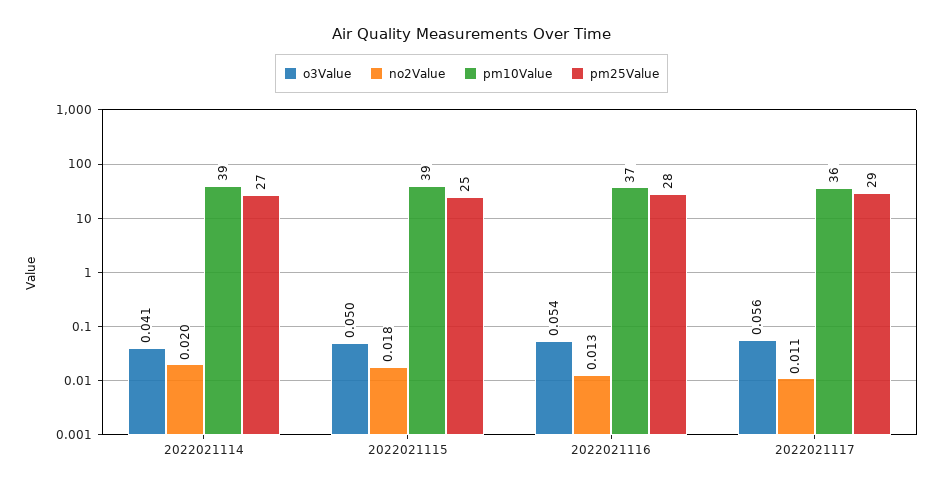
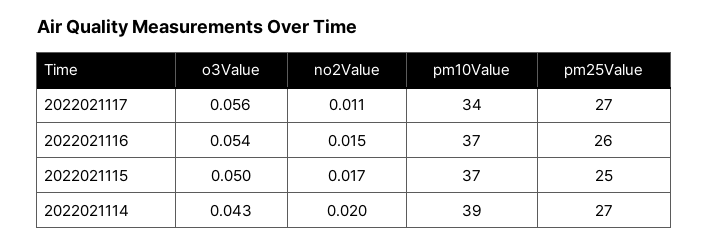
o3Value, 2022021114: 0.041 -> 0.043
no2Value, 2022021115: 0.018 -> 0.017
pm10Value, 2022021115: 39 -> 37
no2Value, 2022021116: 0.013 -> 0.015
pm25Value, 2022021116: 28 -> 26
pm10Value, 2022021117: 36 -> 34
pm25Value, 2022021117: 29 -> 27

